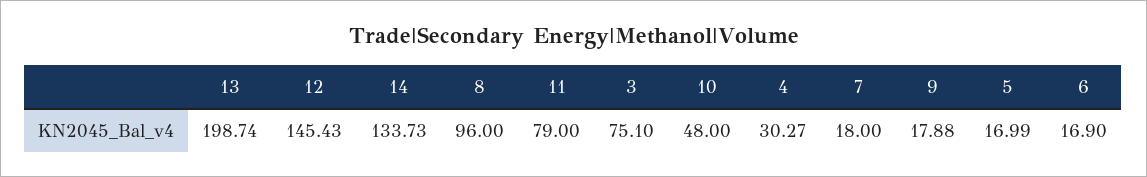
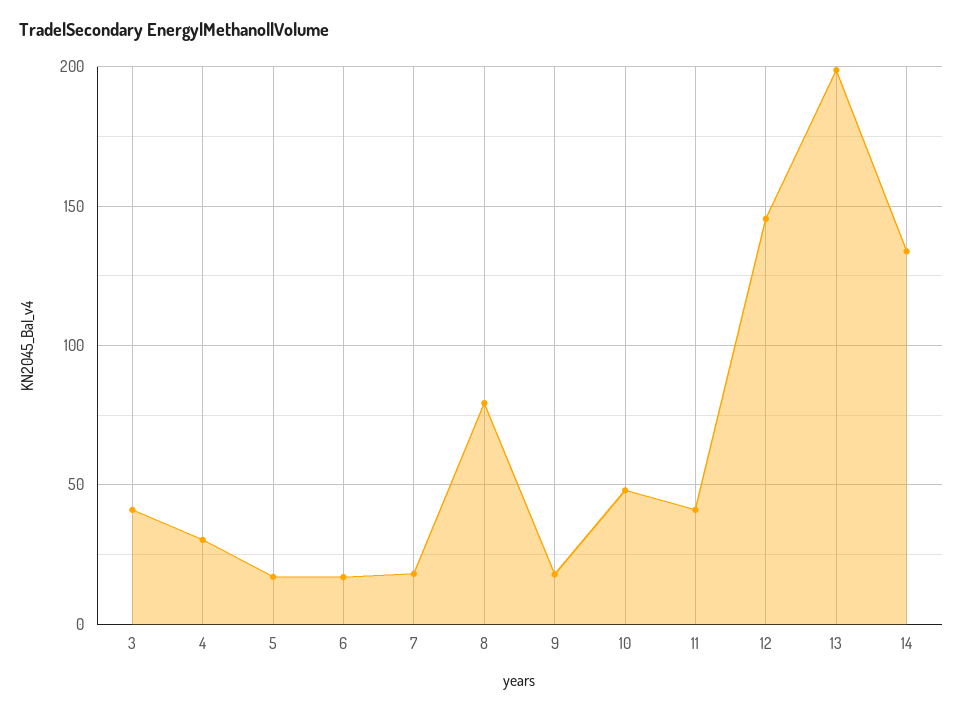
8: 96 -> 80
11: 79 -> 40
3: 75.1 -> 40

